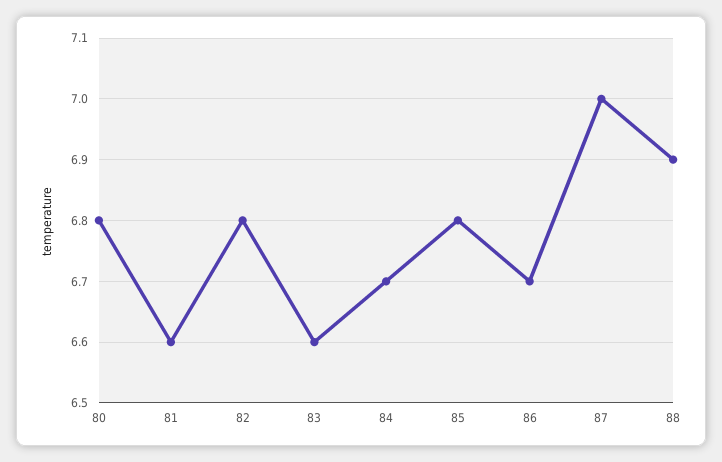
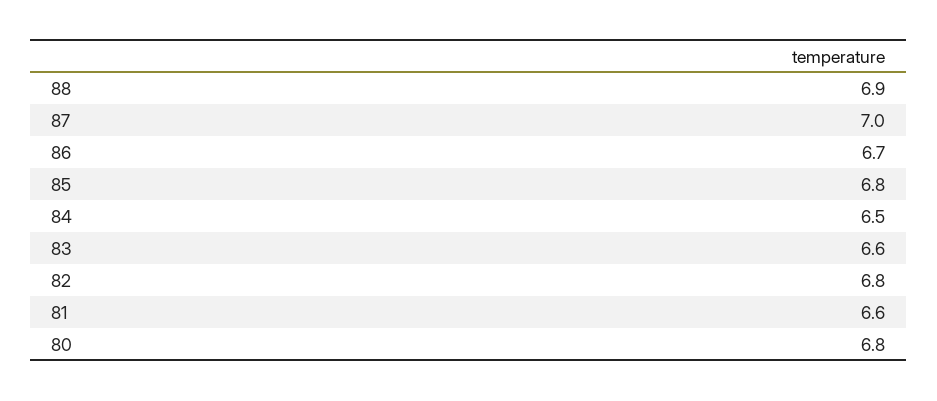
84: 6.7 -> 6.5

